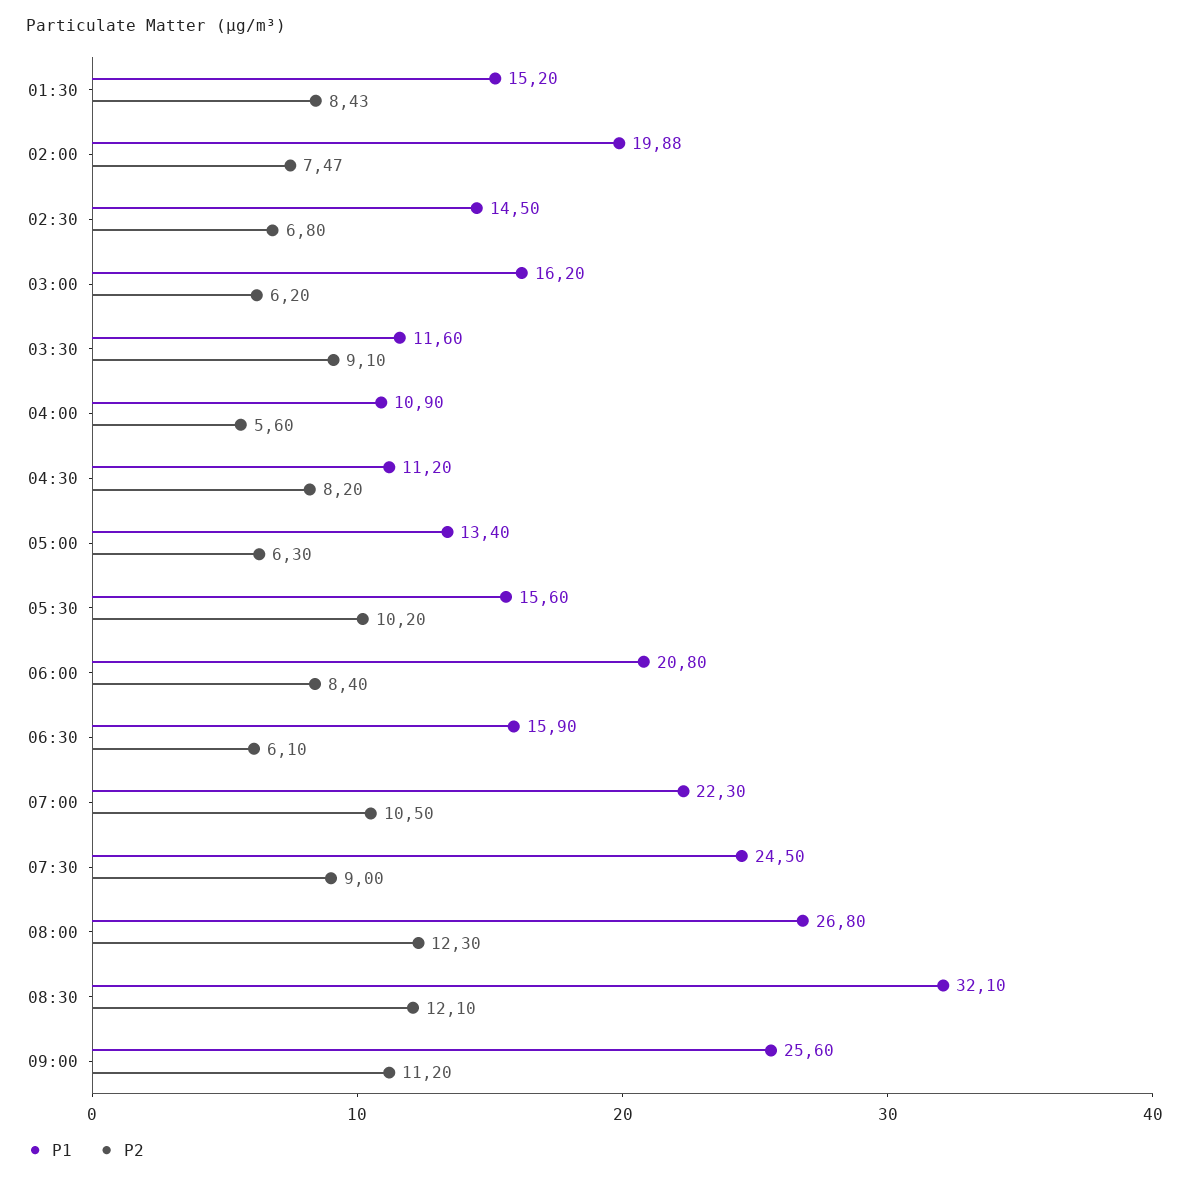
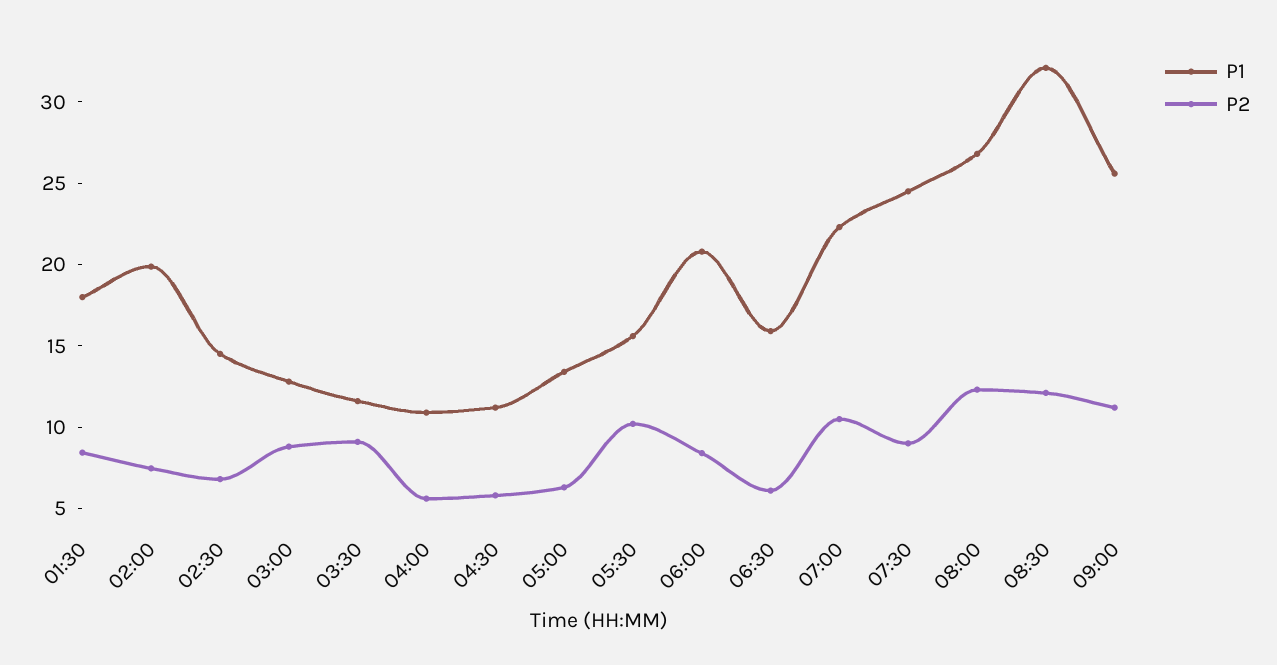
P1, 01:30: 15.2 -> 18
P1, 03:00: 16.2 -> 13
P2, 03:00: 6.2 -> 9
P2, 04:30: 8.2 -> 6

